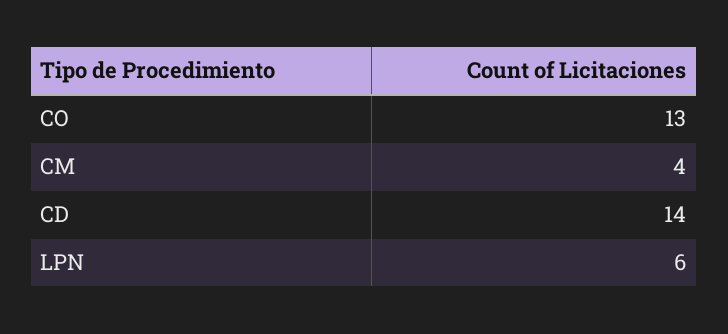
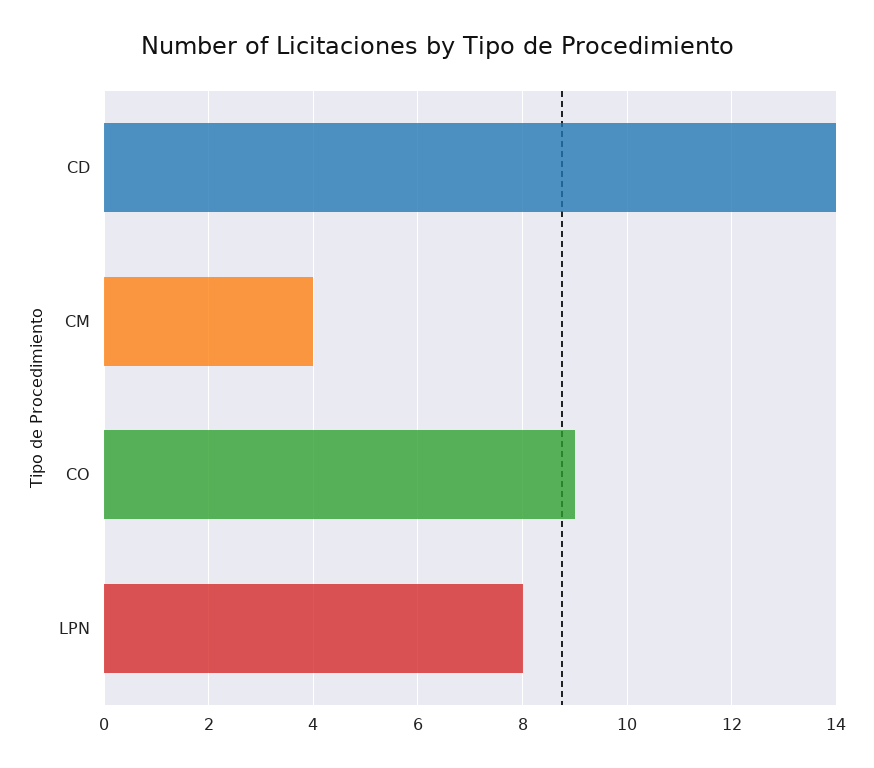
CO: 13 -> 9
LPN: 6 -> 8

